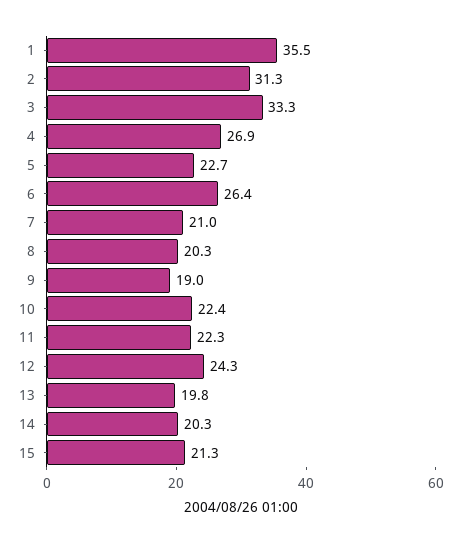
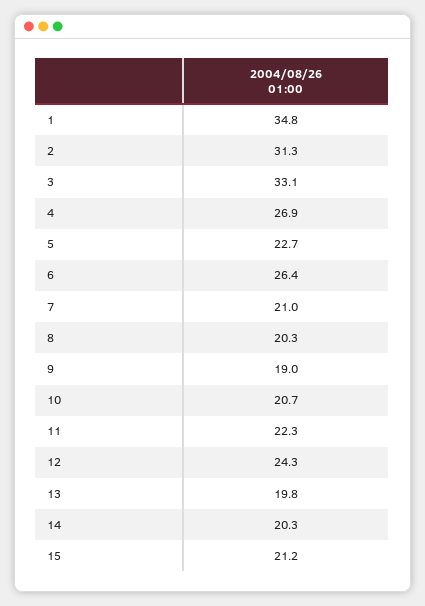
1: 35.5 -> 34.8
3: 33.3 -> 33.1
10: 22.4 -> 20.7
15: 21.3 -> 21.2

